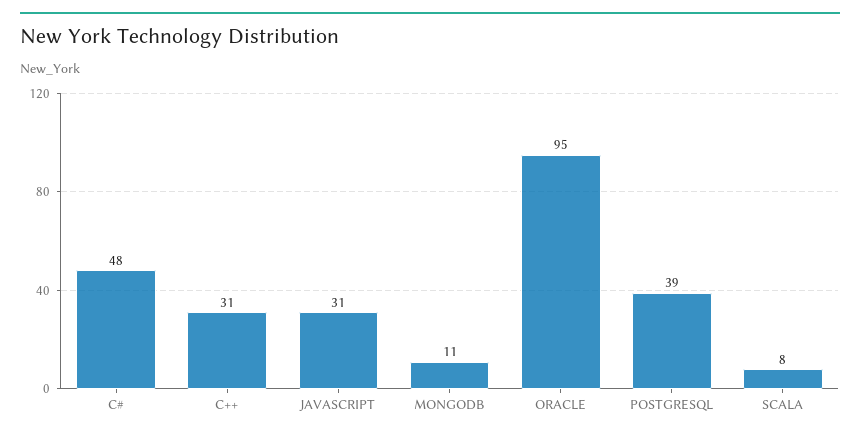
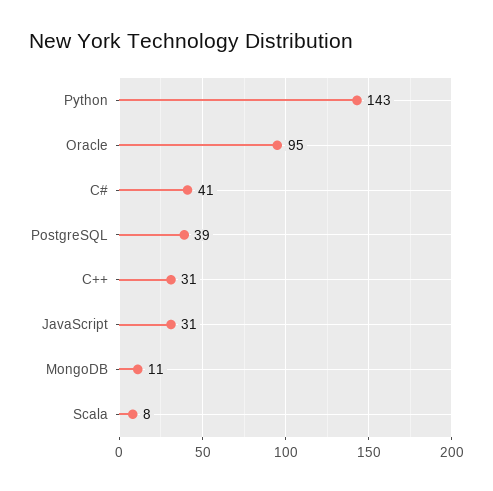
C#: 48 -> 41
Python: none -> 143

